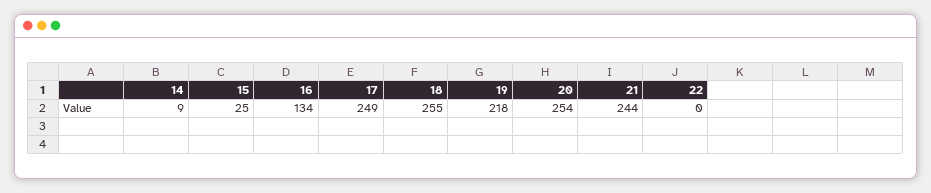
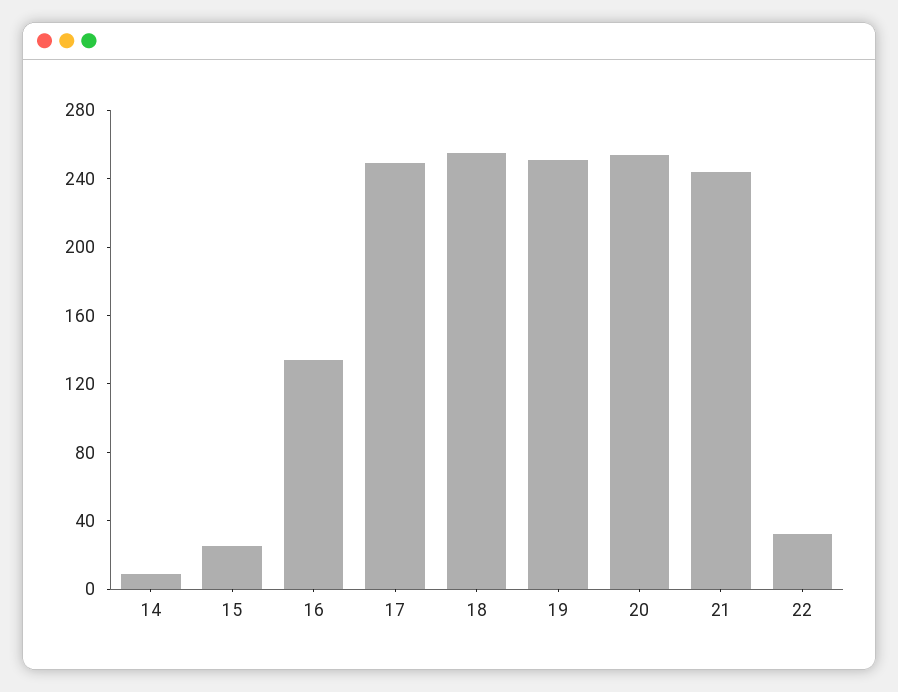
19: 218 -> 250
22: 0 -> 30

